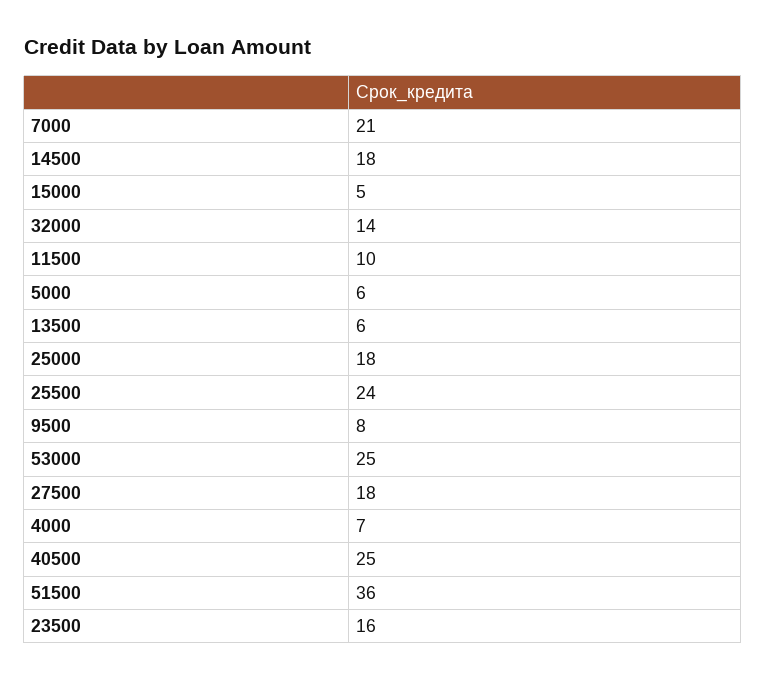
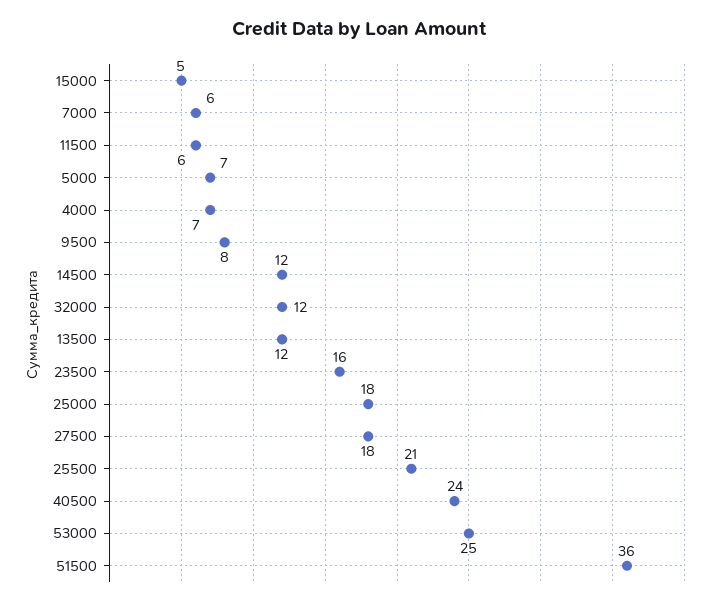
7000: 21 -> 6
14500: 18 -> 12
32000: 14 -> 12
11500: 10 -> 6
5000: 6 -> 7
13500: 6 -> 12
25500: 24 -> 21
40500: 25 -> 24

